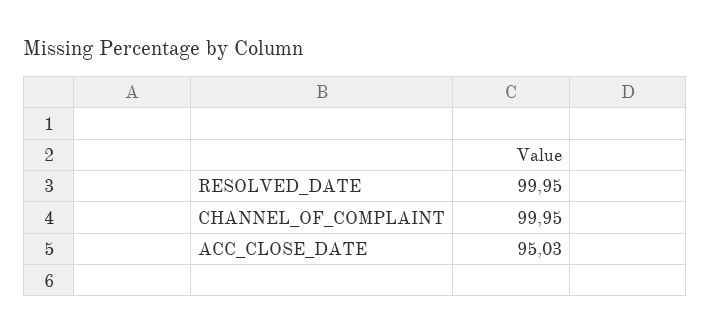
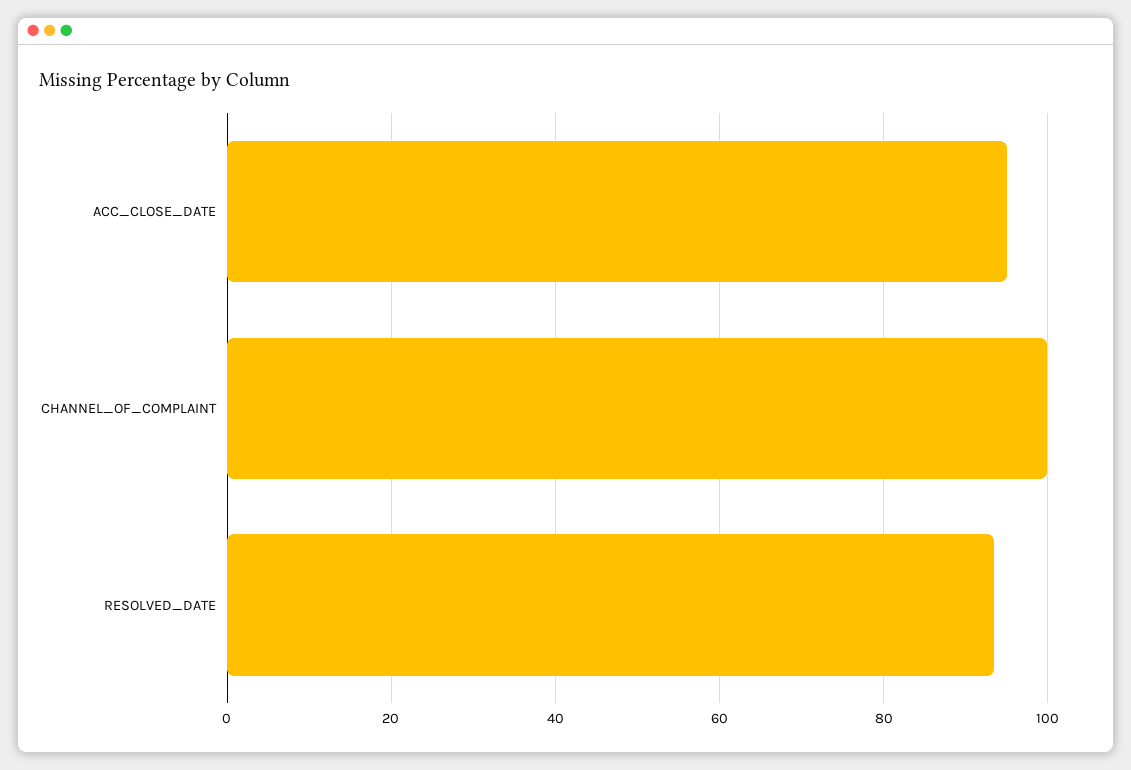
RESOLVED_DATE: 99.95 -> 94

